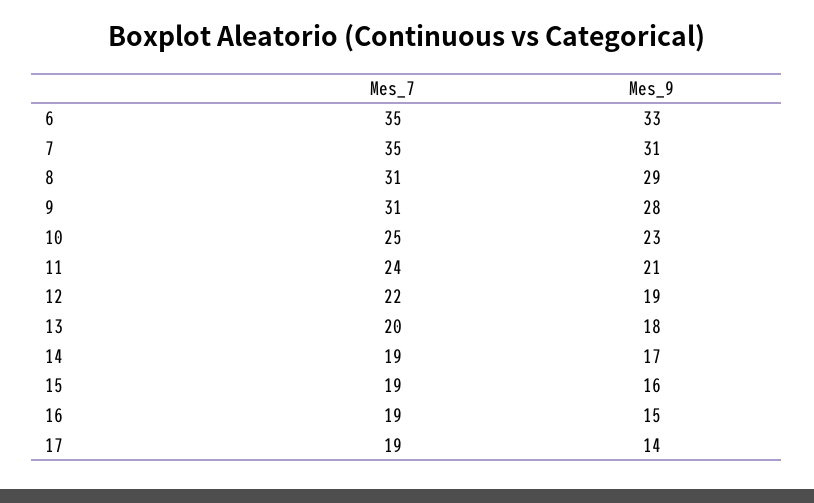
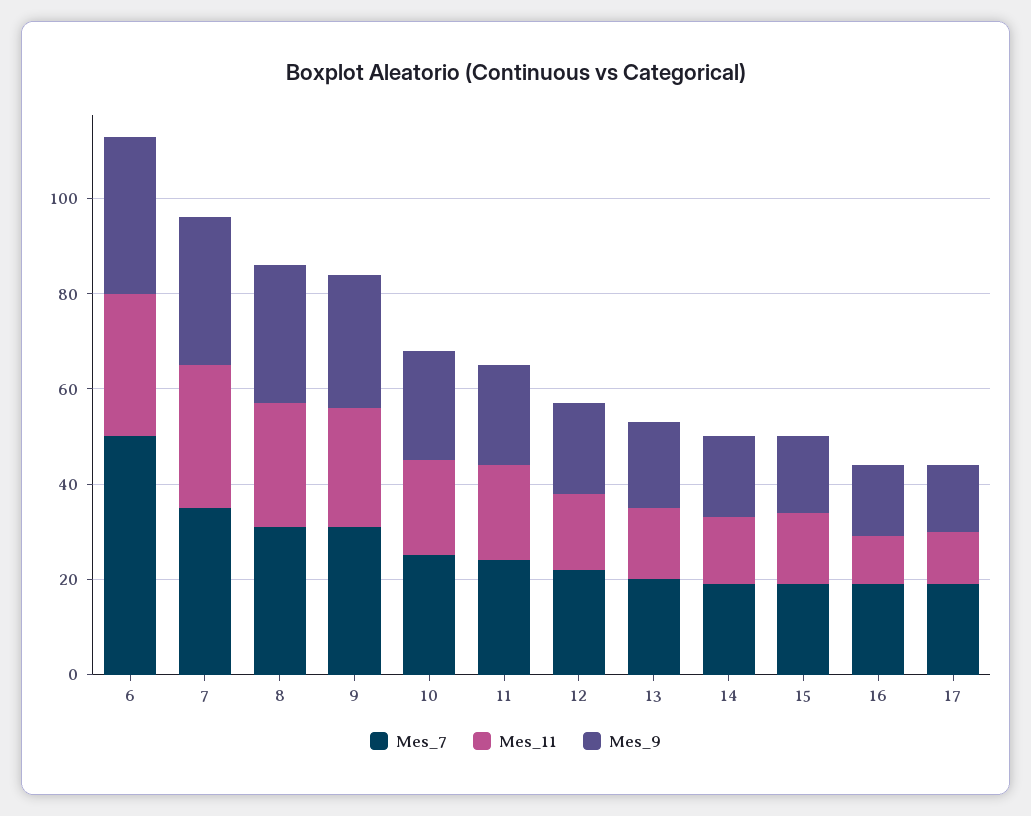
Mes_7, 6: 35 -> 50
Mes_11, 6: none -> 30
Mes_11, 7: none -> 30
Mes_11, 8: none -> 25
Mes_11, 9: none -> 25
Mes_11, 10: none -> 20
Mes_11, 11: none -> 20
Mes_11, 12: none -> 15
Mes_11, 13: none -> 15
Mes_11, 14: none -> 15
Mes_11, 15: none -> 15
Mes_11, 16: none -> 10
Mes_11, 17: none -> 10

